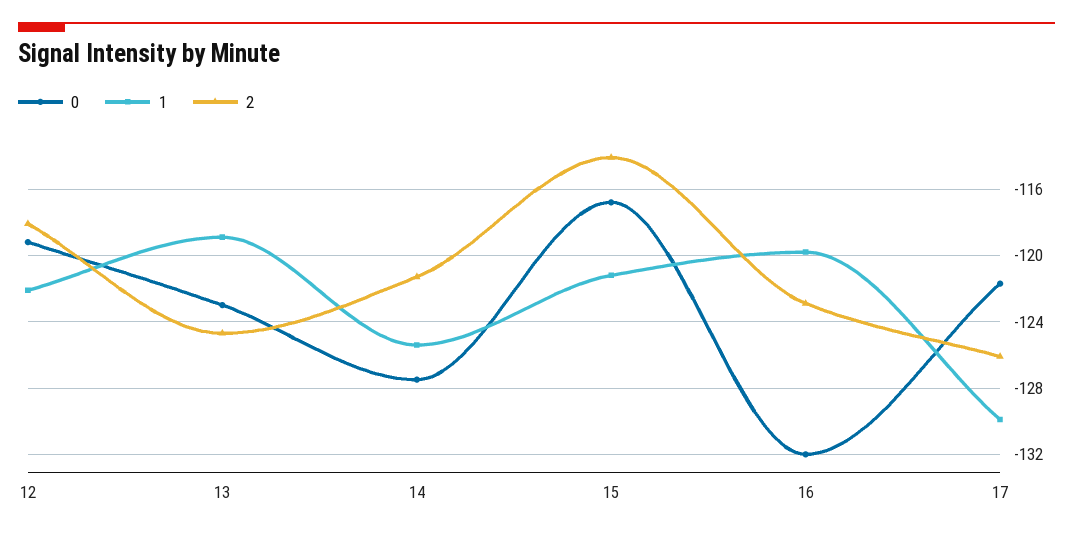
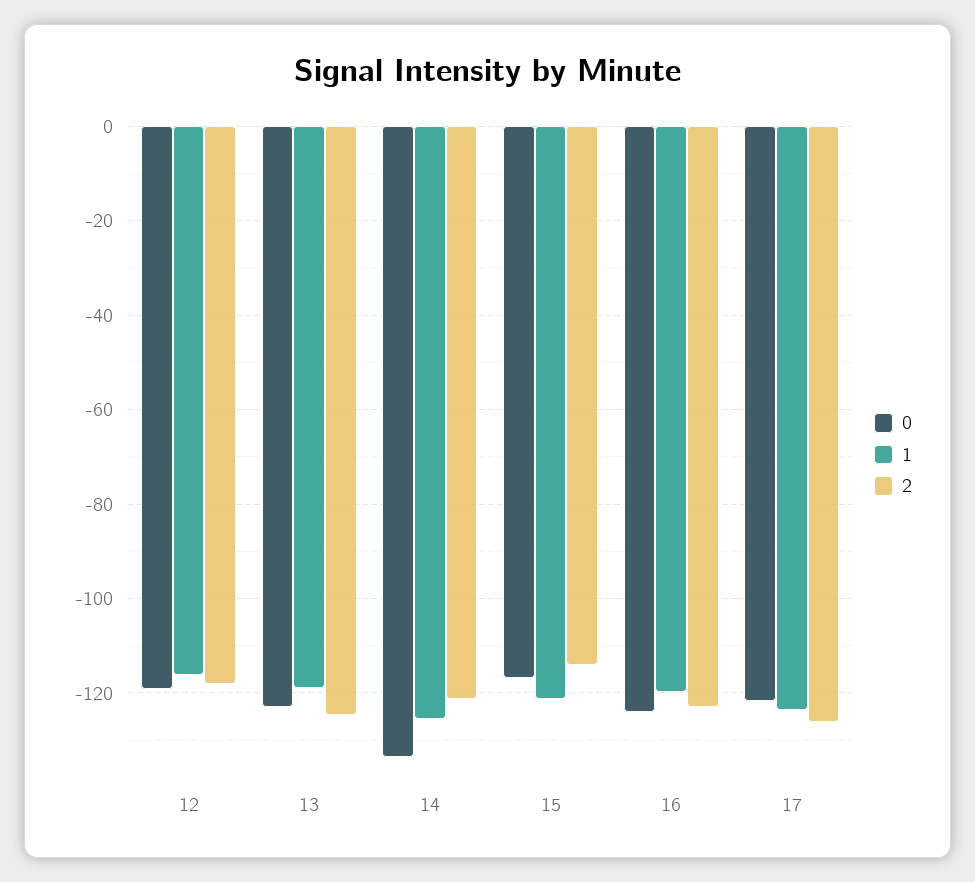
1, 12: -122 -> -116
0, 14: -127.5 -> -134
0, 16: -132 -> -124
1, 17: -130 -> -124

